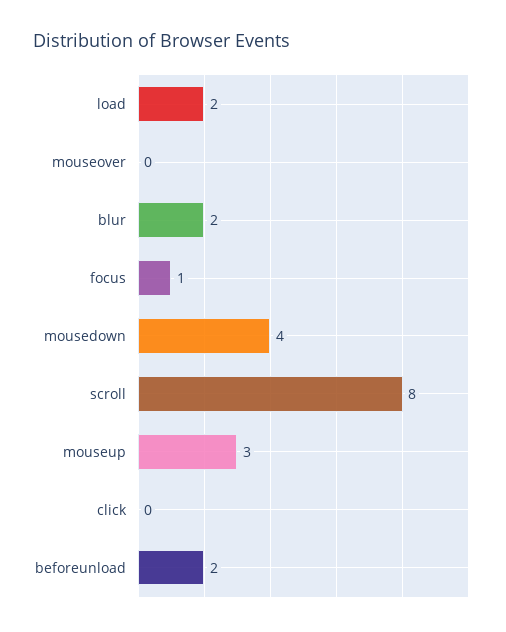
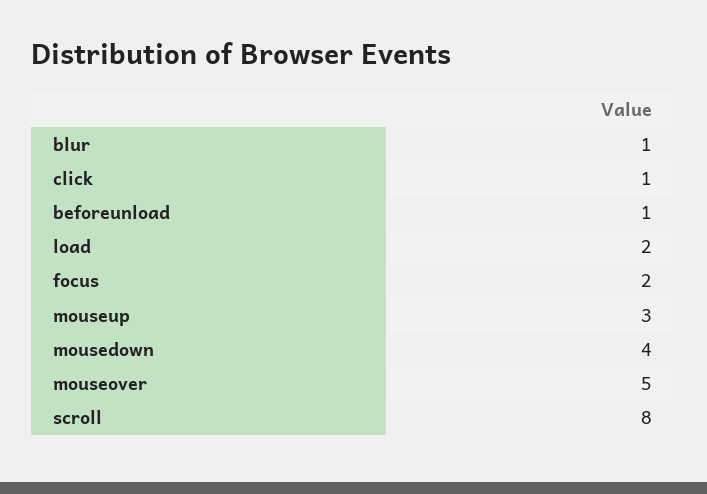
mouseover: 0 -> 5
blur: 2 -> 1
focus: 1 -> 2
click: 0 -> 1
beforeunload: 2 -> 1

